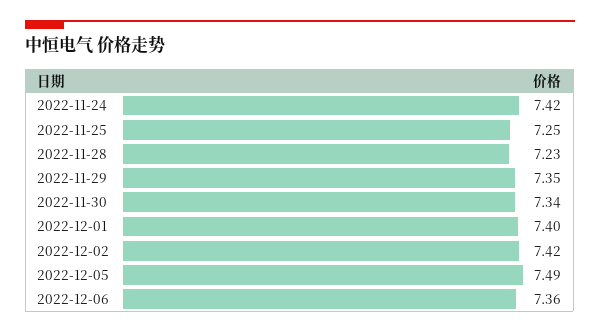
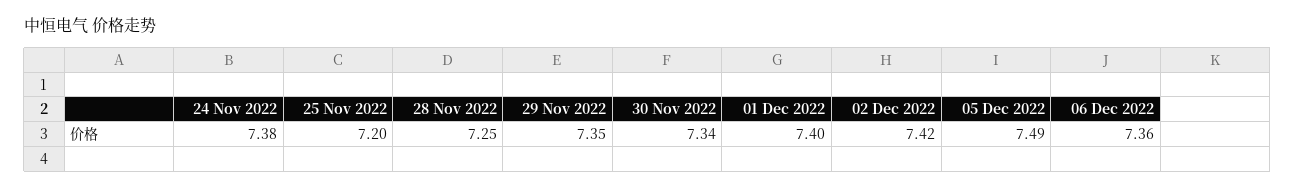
2022-11-24: 7.42 -> 7.38
2022-11-25: 7.25 -> 7.2
2022-11-28: 7.23 -> 7.25

